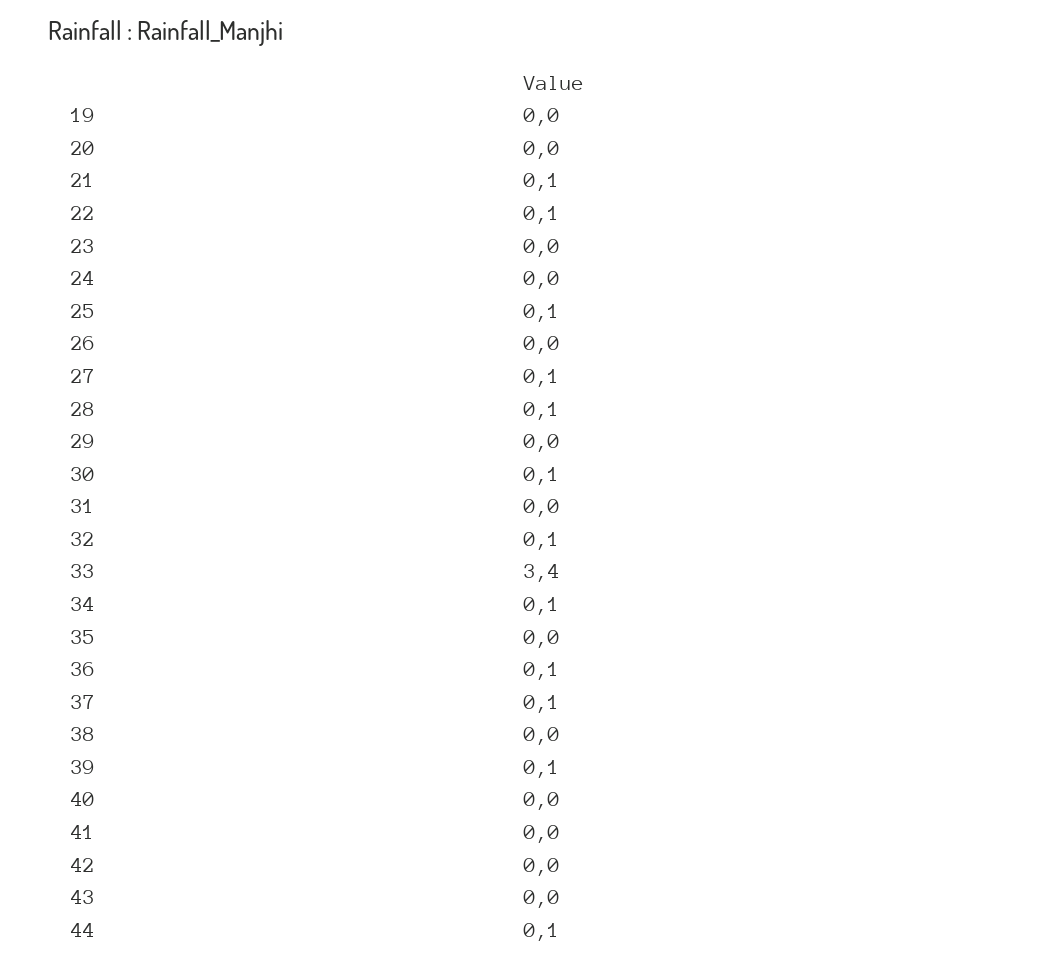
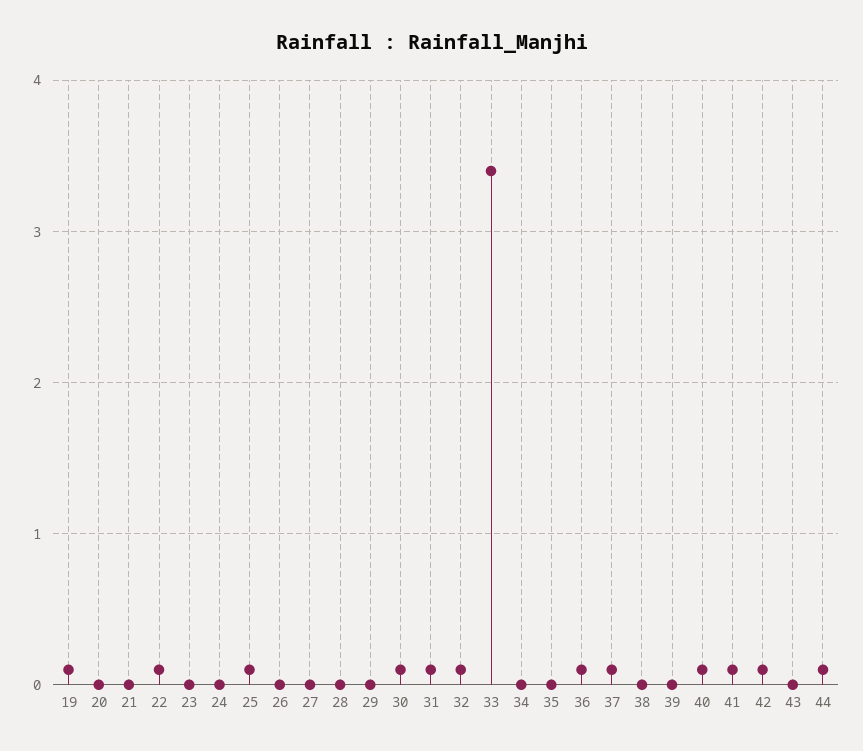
19: 0 -> 0.1
21: 0.1 -> 0
27: 0.1 -> 0
28: 0.1 -> 0
31: 0 -> 0.1
34: 0.1 -> 0
39: 0.1 -> 0
40: 0 -> 0.1
41: 0 -> 0.1
42: 0 -> 0.1

